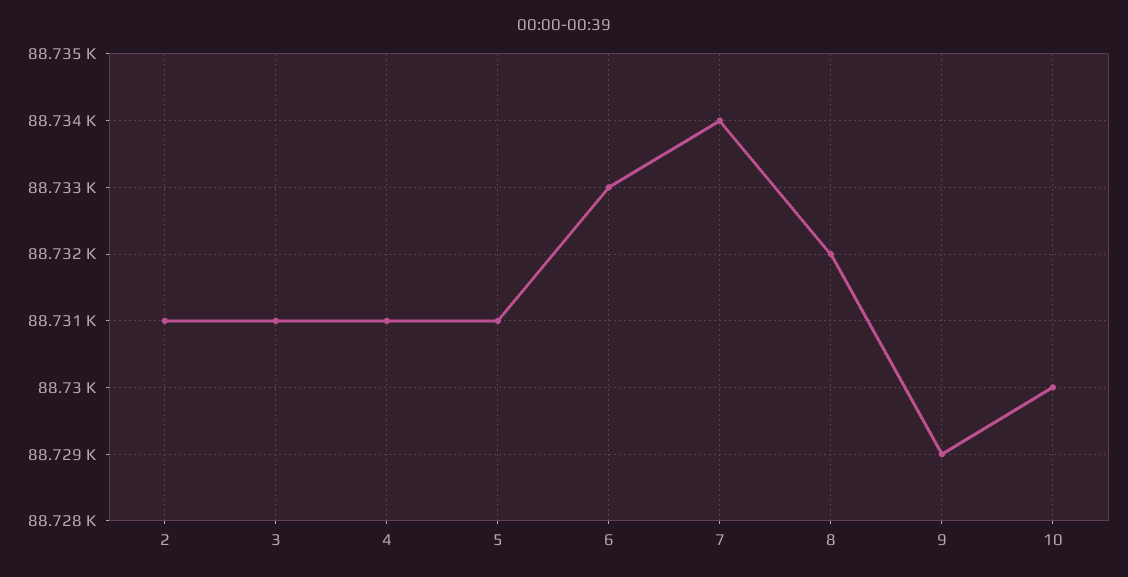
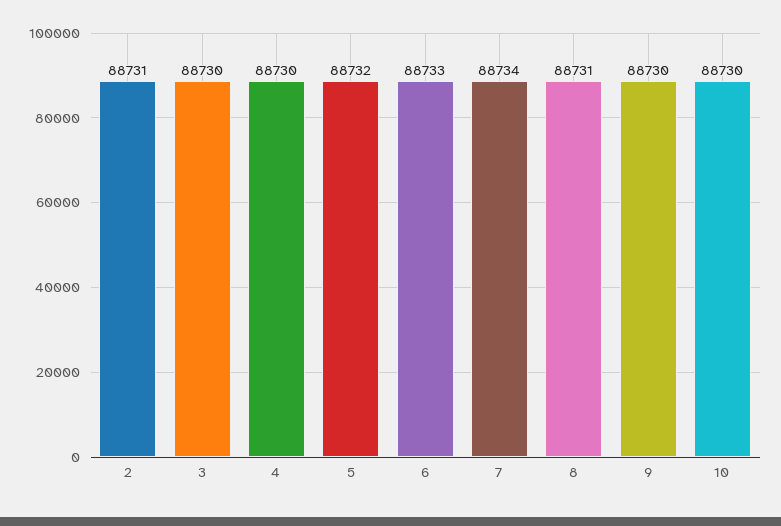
3: 88731 -> 88730
4: 88731 -> 88730
5: 88731 -> 88732
8: 88732 -> 88731
9: 88729 -> 88730

